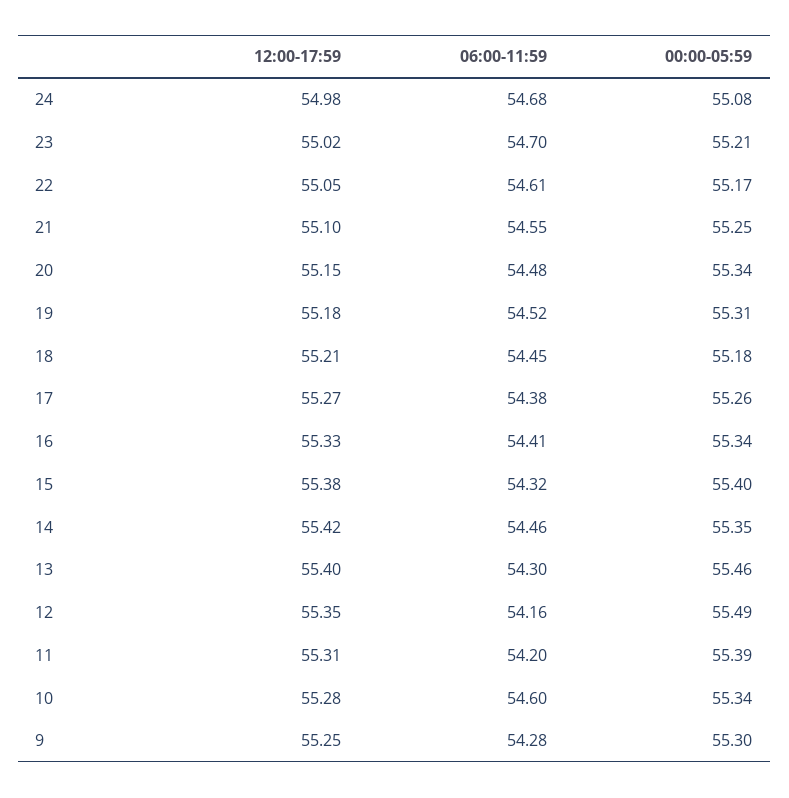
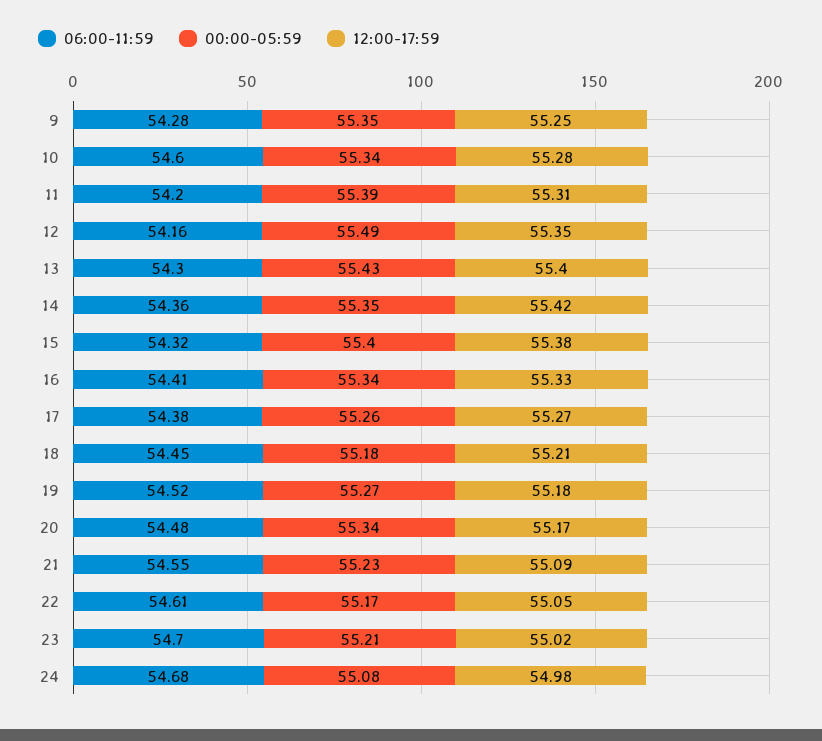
12:00-17:59, 21: 55.1 -> 55.09
00:00-05:59, 21: 55.25 -> 55.23
12:00-17:59, 20: 55.15 -> 55.17
00:00-05:59, 19: 55.31 -> 55.27
06:00-11:59, 14: 54.46 -> 54.36
00:00-05:59, 13: 55.46 -> 55.43
00:00-05:59, 9: 55.3 -> 55.35

